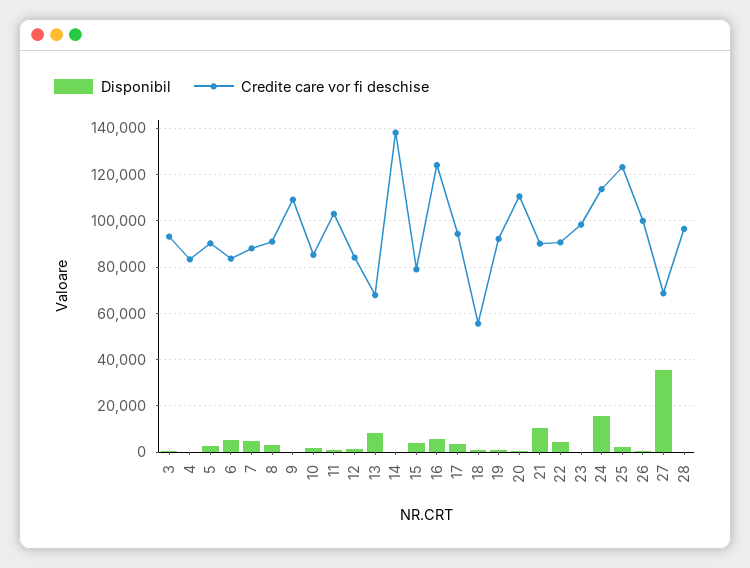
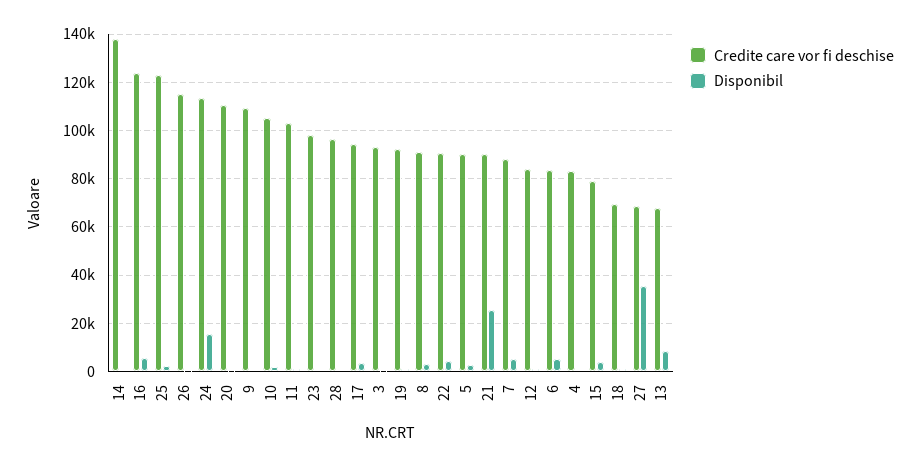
Credite care vor fi deschise, 10: 85000 -> 105000
Credite care vor fi deschise, 18: 55000 -> 70000
Disponibil, 21: 10000 -> 25000
Credite care vor fi deschise, 26: 100000 -> 115000

